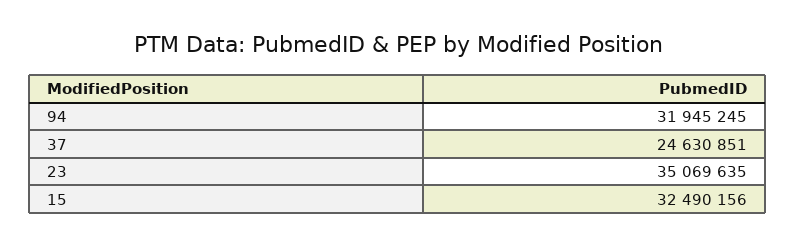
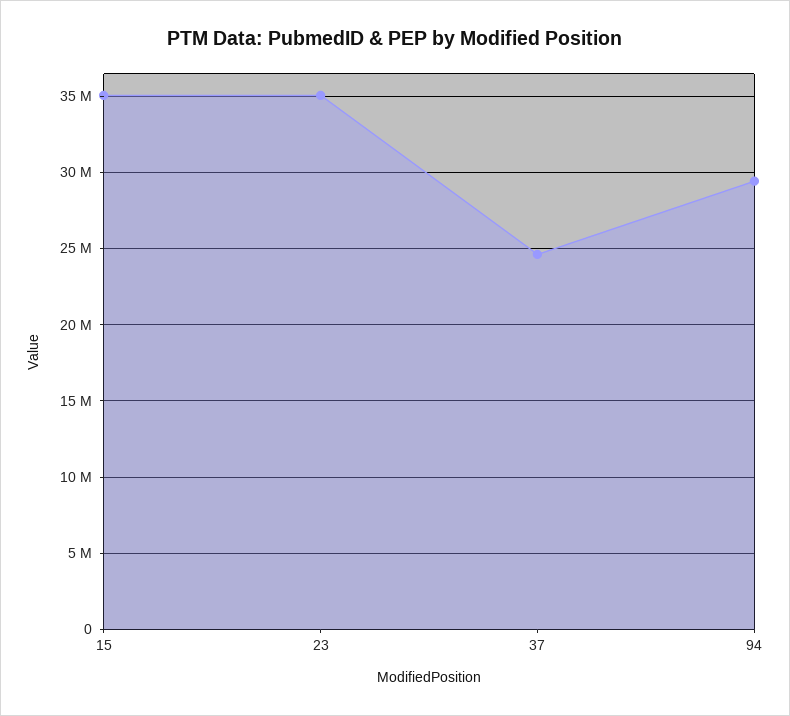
94: 31945245 -> 29500000
15: 32490156 -> 35000000

